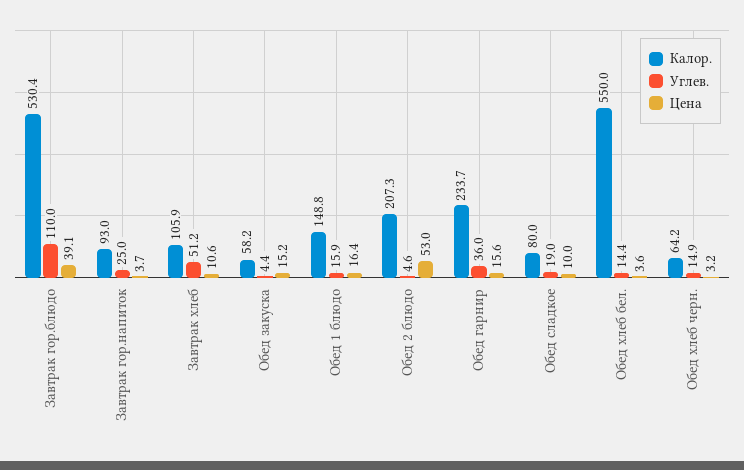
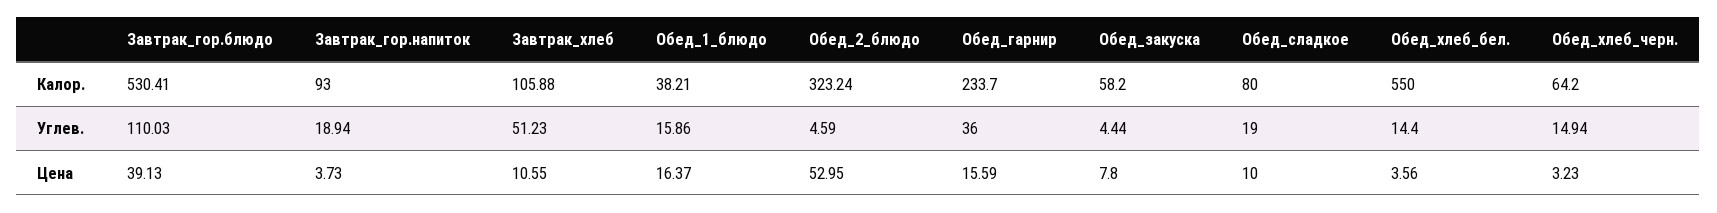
Углев., Завтрак гор.напиток: 25 -> 18.94
Цена, Обед закуска: 15.2 -> 7.8
Калор., Обед 1 блюдо: 148.8 -> 38.21
Калор., Обед 2 блюдо: 207.3 -> 323.24

